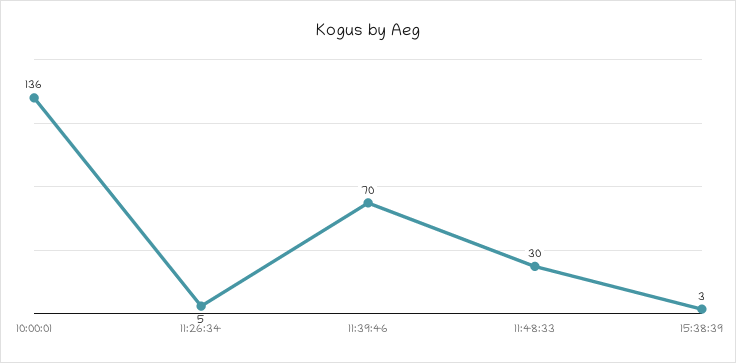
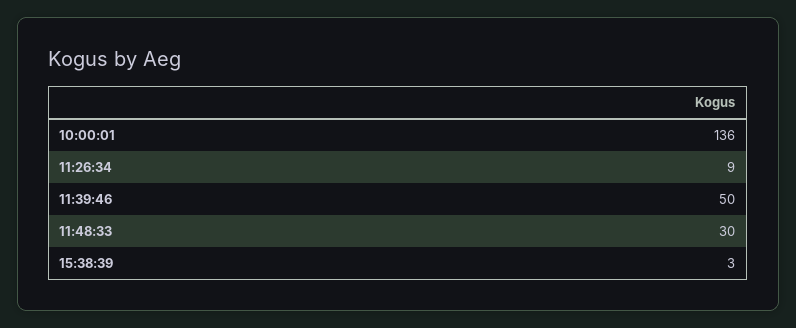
11:26:34: 5 -> 9
11:39:46: 70 -> 50

